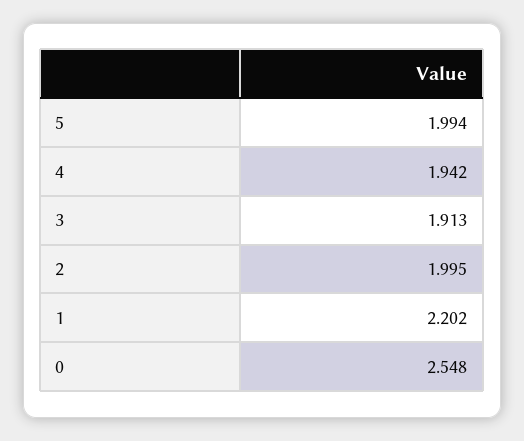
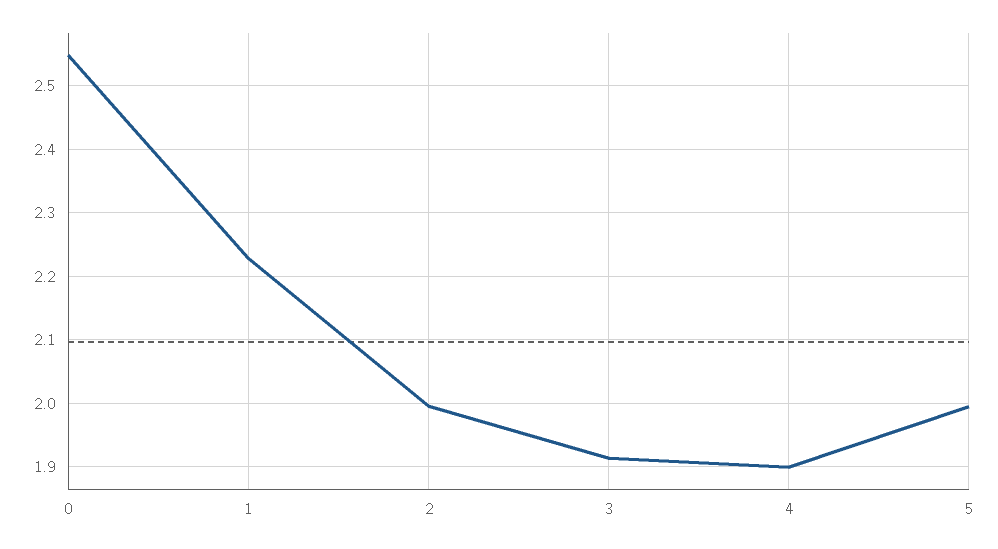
4: 1.942 -> 1.9
1: 2.202 -> 2.23

